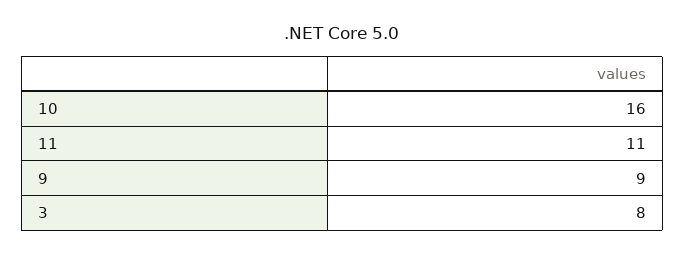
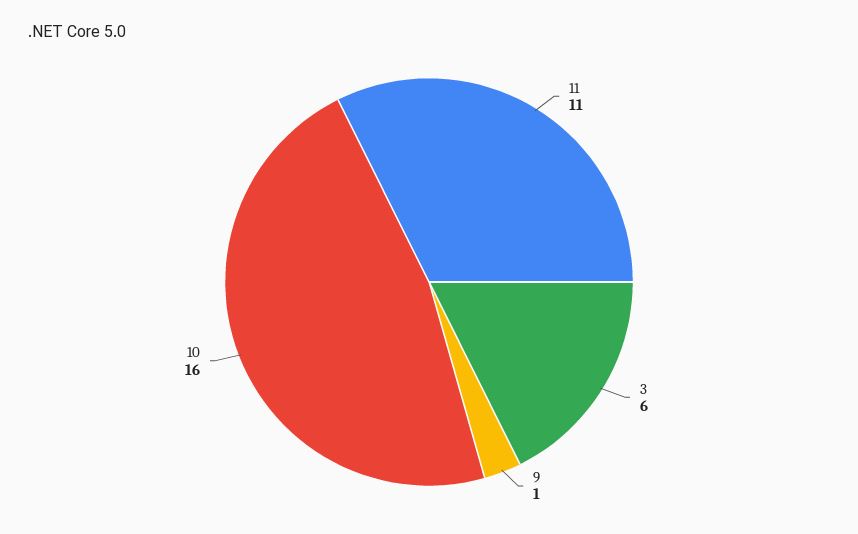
9: 9 -> 1
3: 8 -> 6

